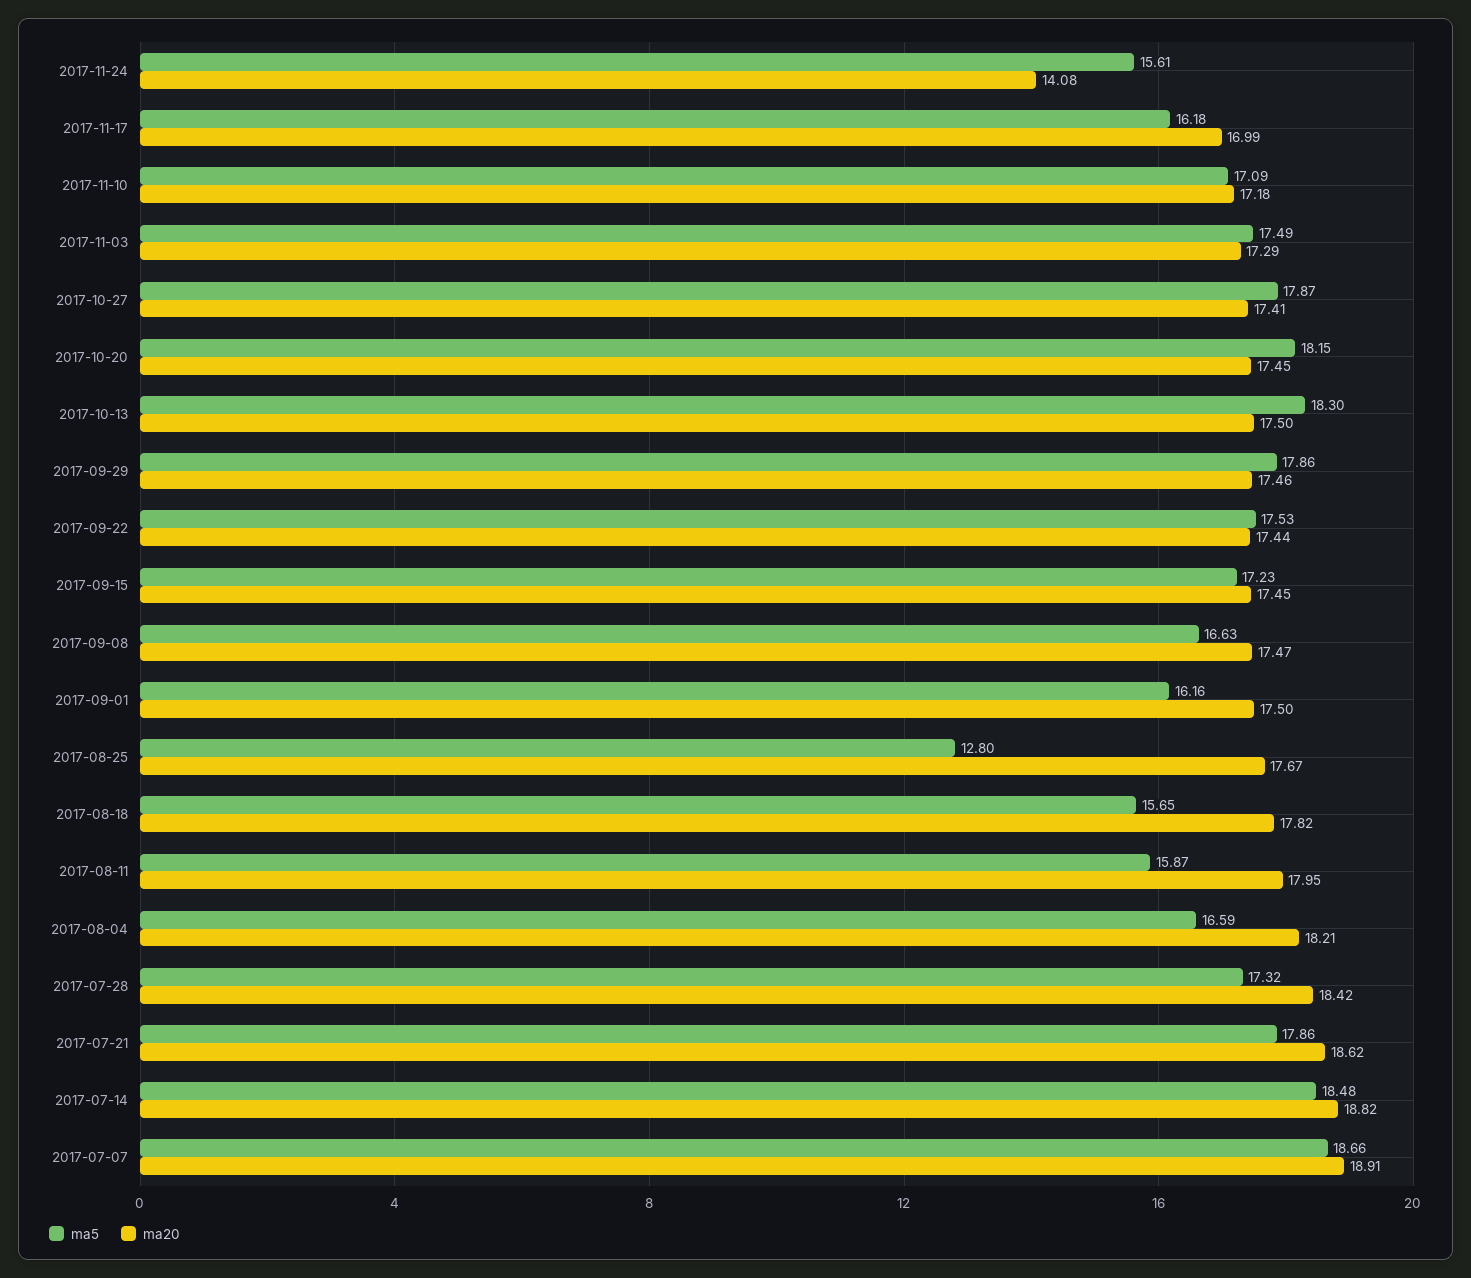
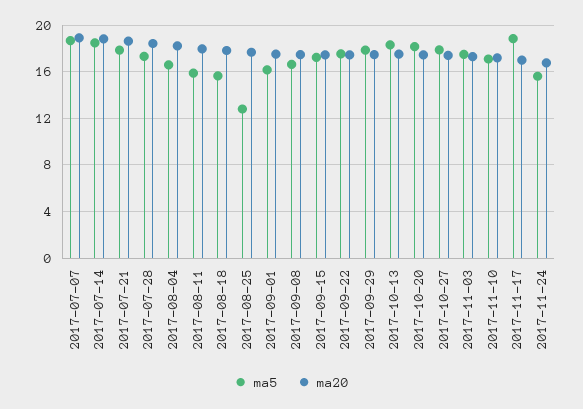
ma20, 2017-11-24: 14.08 -> 17
ma5, 2017-11-17: 16.18 -> 19

